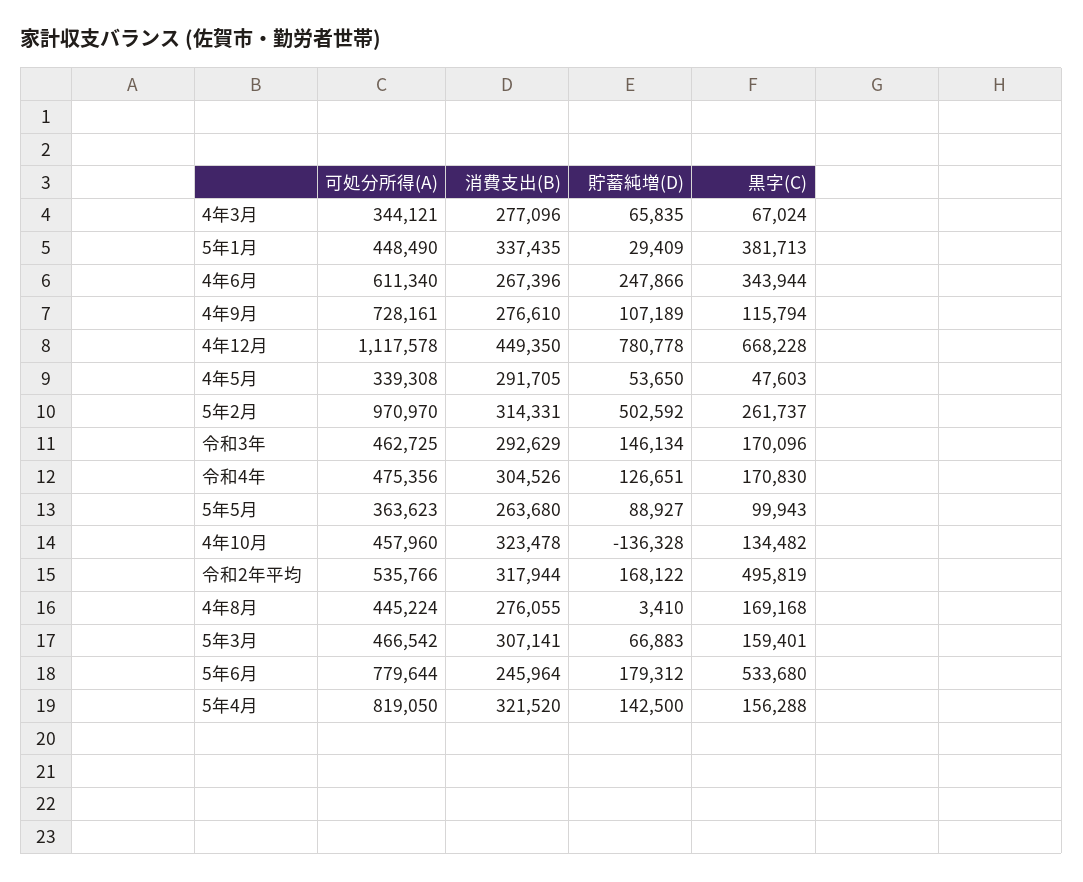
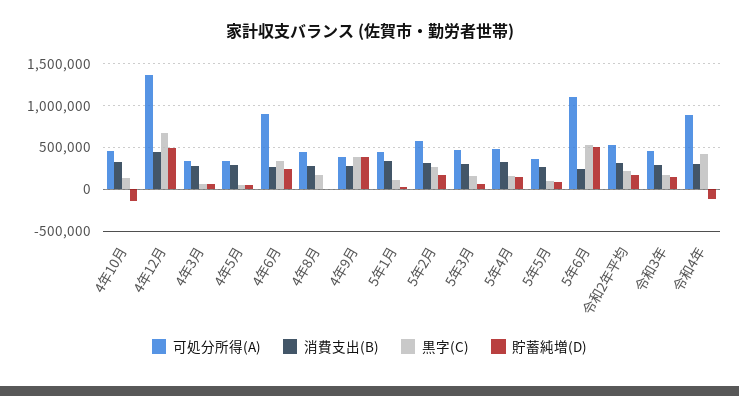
黒字(C), 5年1月: 381713 -> 100000
可処分所得(A), 4年6月: 611340 -> 900000
可処分所得(A), 4年9月: 728161 -> 400000
貯蓄純増(D), 4年9月: 107189 -> 400000
黒字(C), 4年9月: 115794 -> 400000
可処分所得(A), 4年12月: 1117578 -> 1400000
貯蓄純増(D), 4年12月: 780778 -> 500000
可処分所得(A), 5年2月: 970970 -> 600000
貯蓄純増(D), 5年2月: 502592 -> 200000
可処分所得(A), 令和4年: 475356 -> 900000
貯蓄純増(D), 令和4年: 126651 -> -100000
黒字(C), 令和4年: 170830 -> 400000
黒字(C), 令和2年平均: 495819 -> 200000
可処分所得(A), 5年6月: 779644 -> 1100000
貯蓄純増(D), 5年6月: 179312 -> 500000
可処分所得(A), 5年4月: 819050 -> 500000

